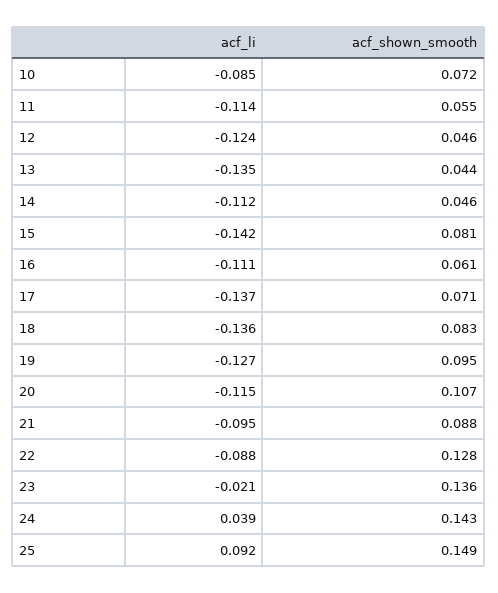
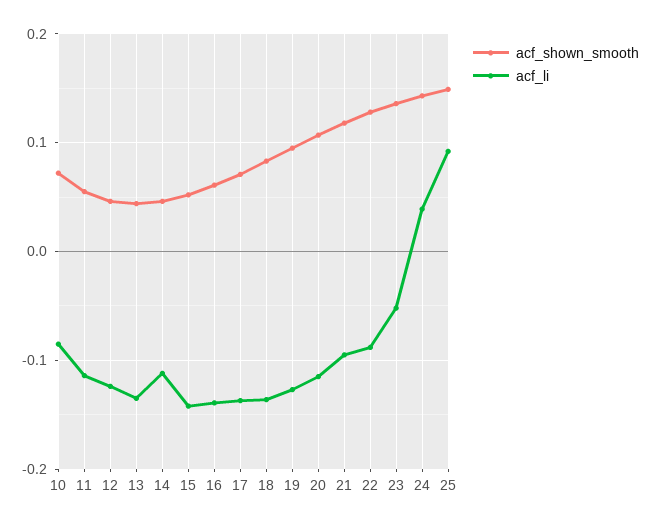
acf_shown_smooth, 15: 0.081 -> 0.05
acf_li, 16: -0.111 -> -0.14
acf_shown_smooth, 21: 0.088 -> 0.12
acf_li, 23: -0.021 -> -0.05

